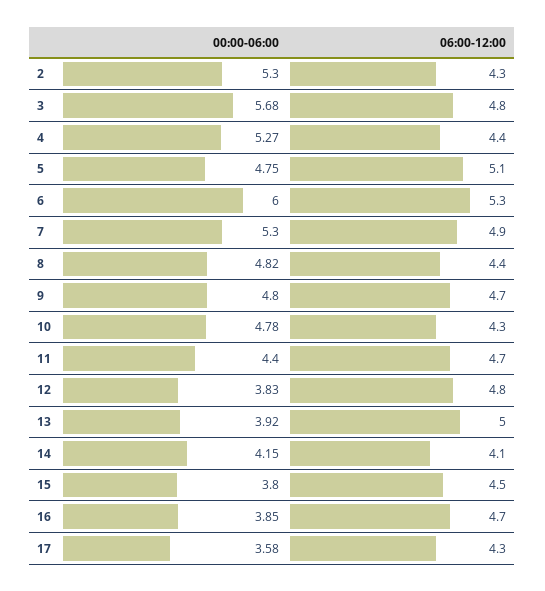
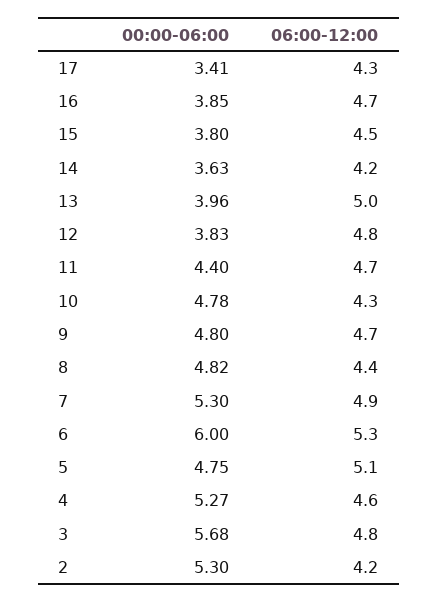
06:00-12:00, 2: 4.3 -> 4.2
06:00-12:00, 4: 4.4 -> 4.6
00:00-06:00, 13: 3.92 -> 3.96
00:00-06:00, 14: 4.15 -> 3.63
06:00-12:00, 14: 4.1 -> 4.2
00:00-06:00, 17: 3.58 -> 3.41

